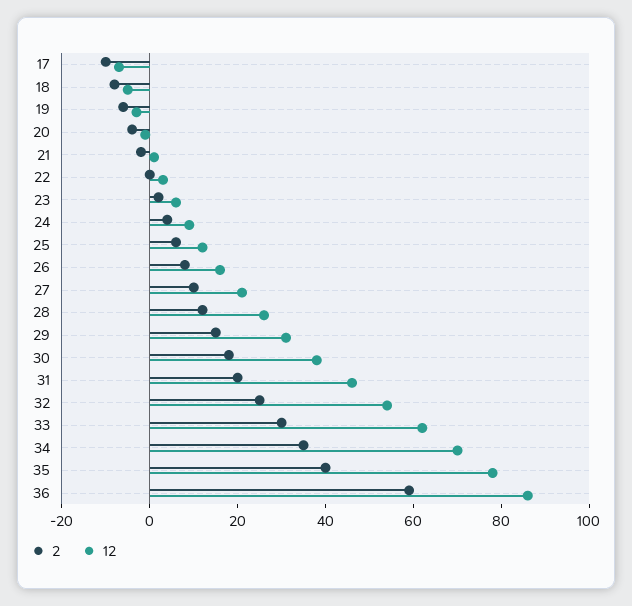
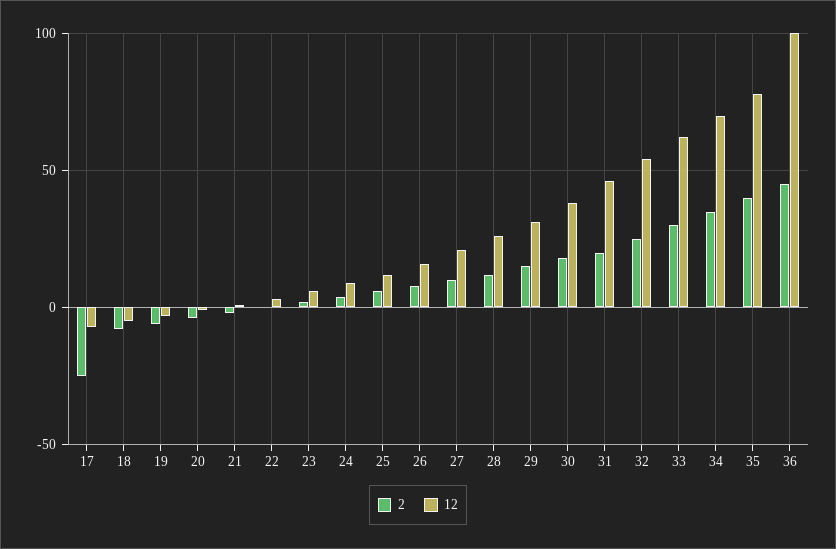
2, 17: -10 -> -25
2, 36: 60 -> 45
12, 36: 85 -> 100

